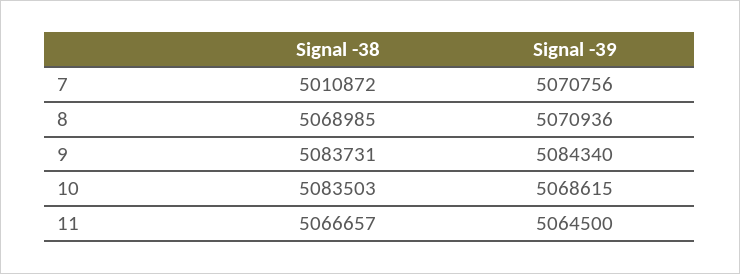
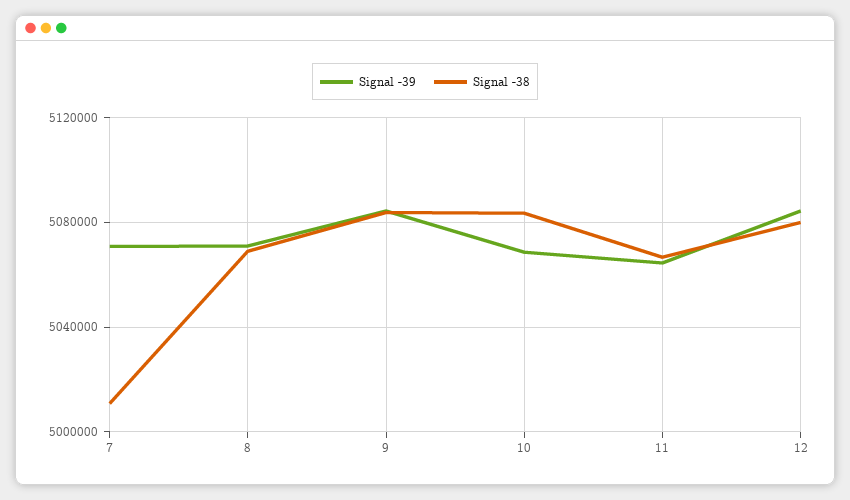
Signal -39, 12: none -> 5085000
Signal -38, 12: none -> 5080000

